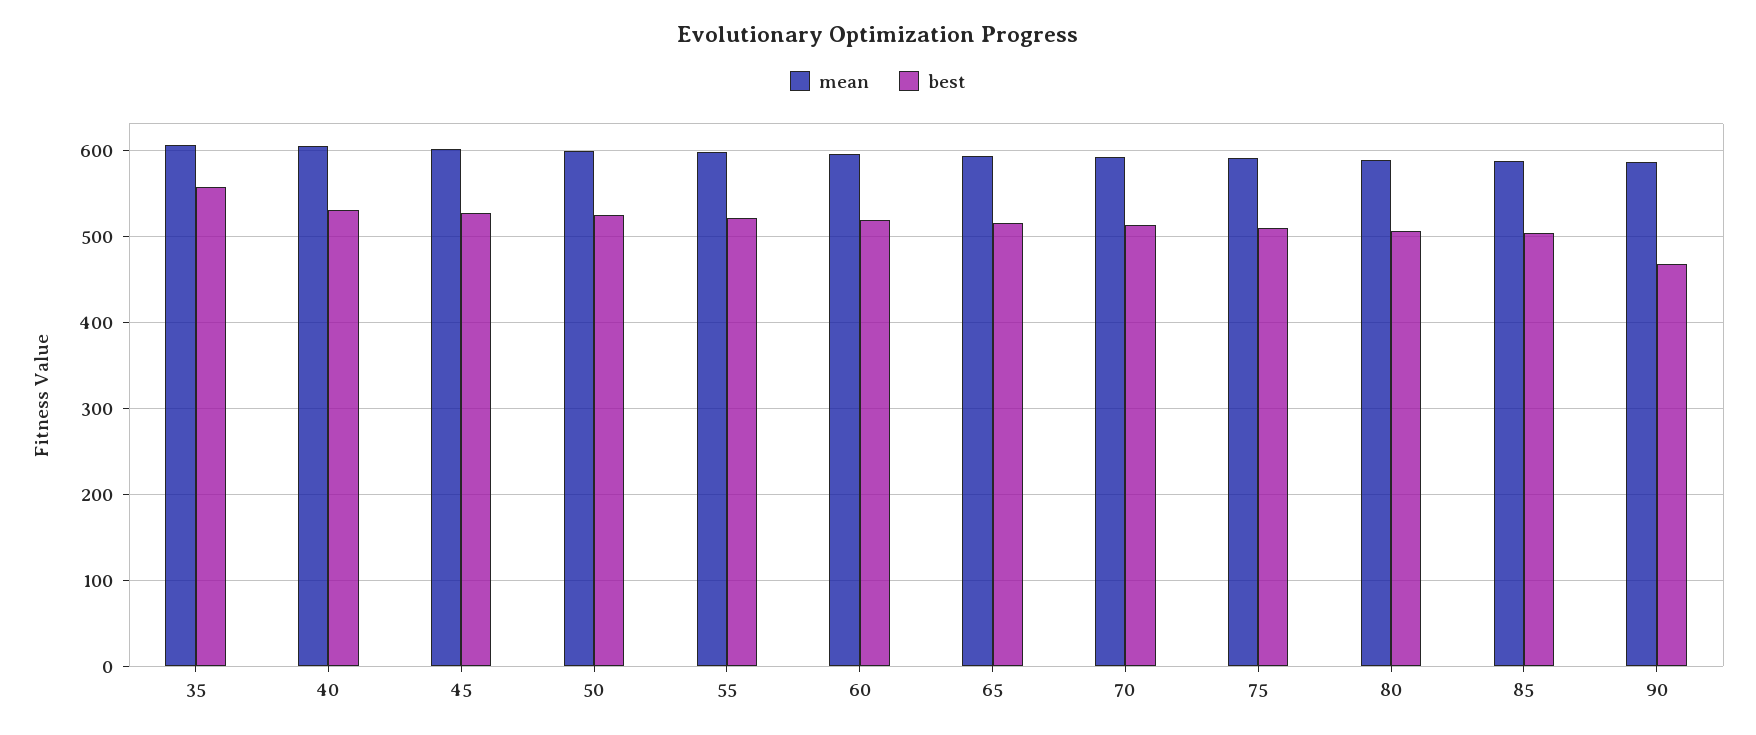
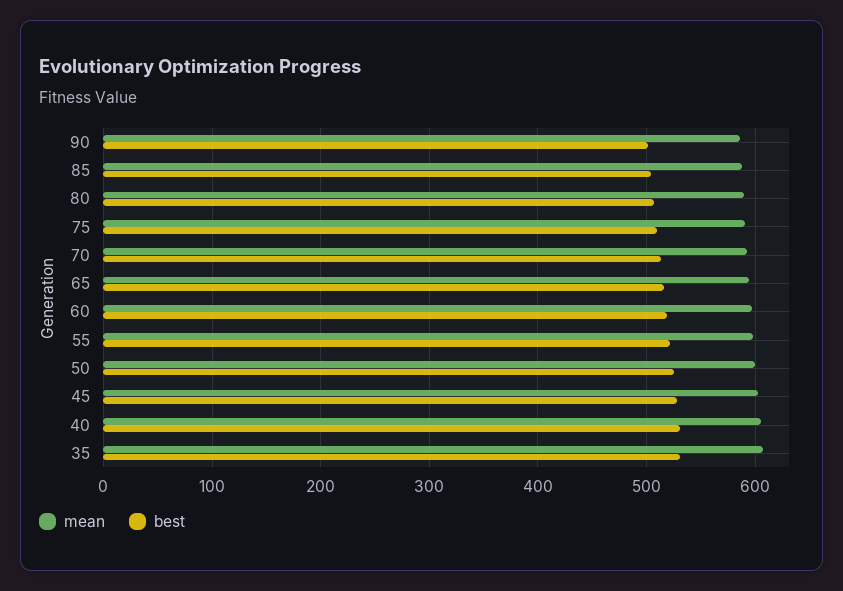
best, 35: 560 -> 530
best, 90: 470 -> 500

